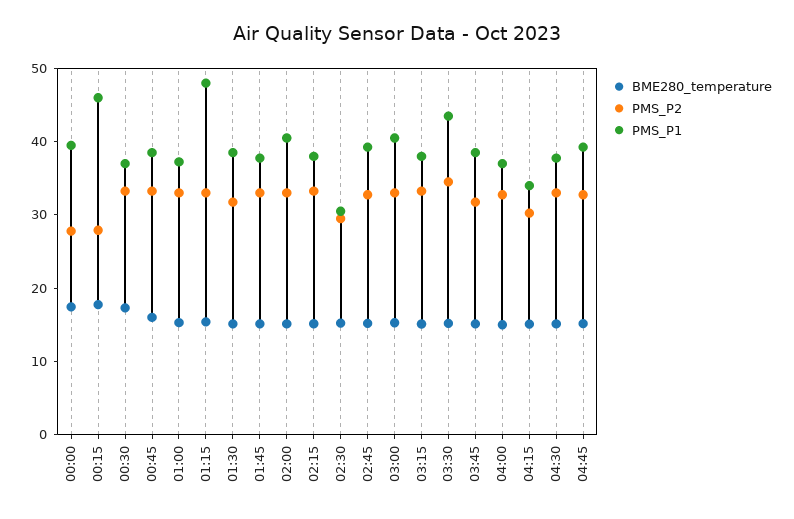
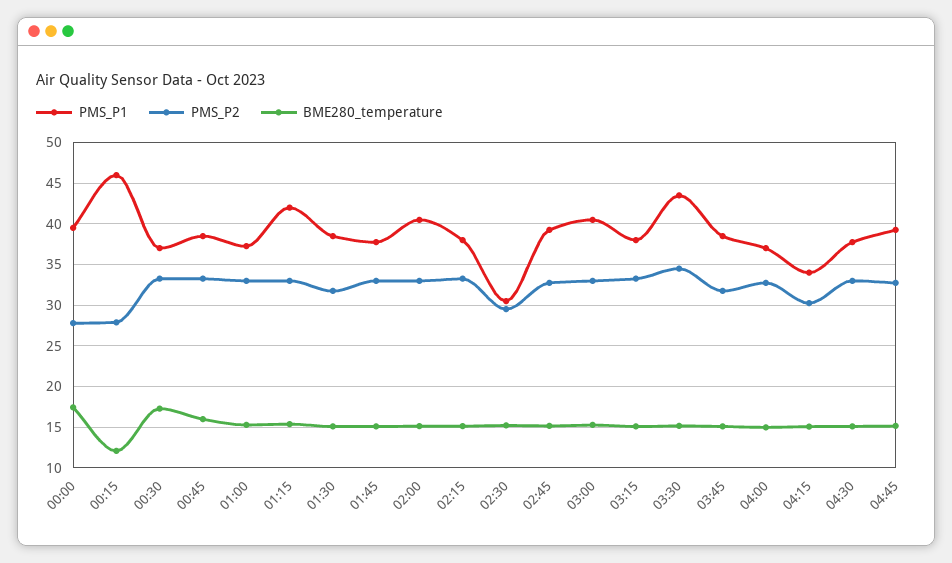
BME280_temperature, 00:15: 18 -> 12
PMS_P1, 01:15: 48 -> 42

